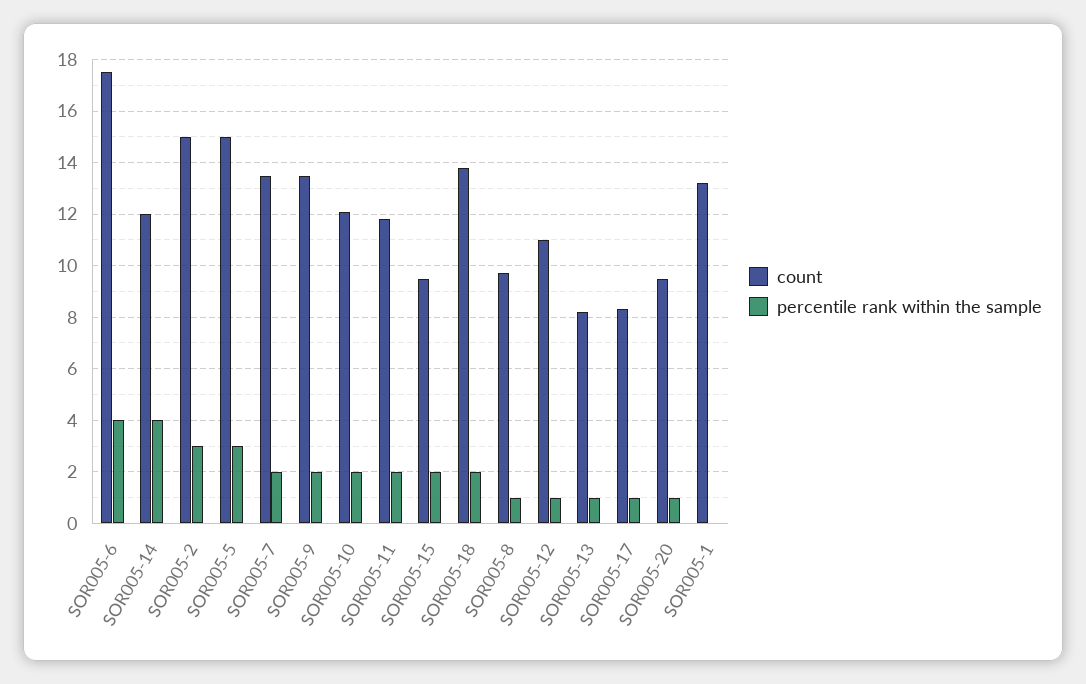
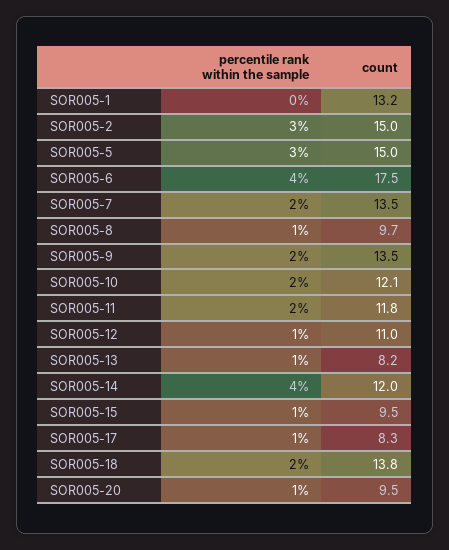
percentile rank within the sample, SOR005-15: 2 -> 1

